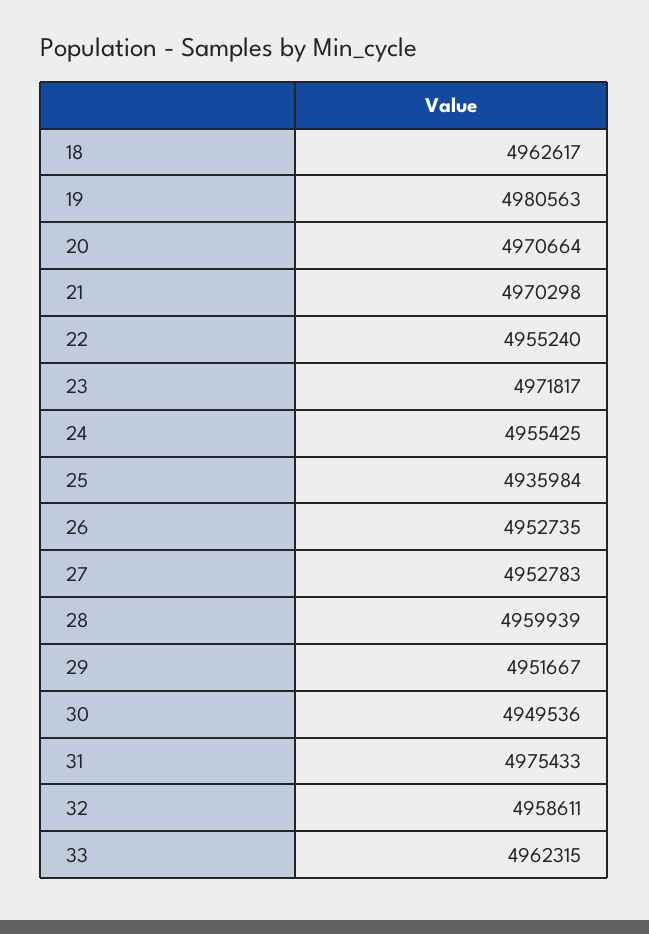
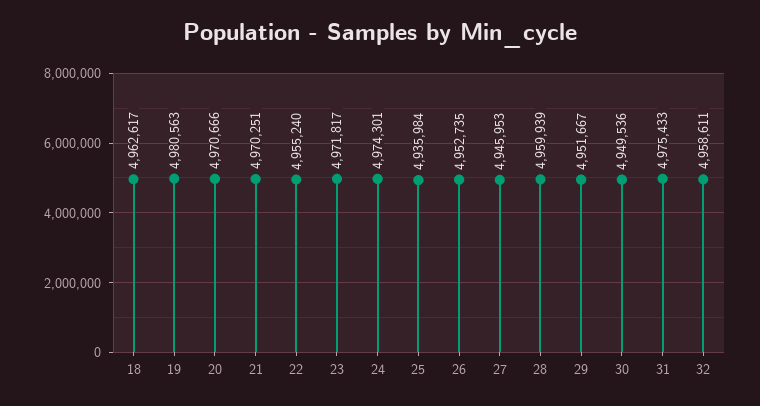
20: 4970664 -> 4970666
21: 4970298 -> 4970251
24: 4955425 -> 4974301
27: 4952783 -> 4945953
33: 4962315 -> none

